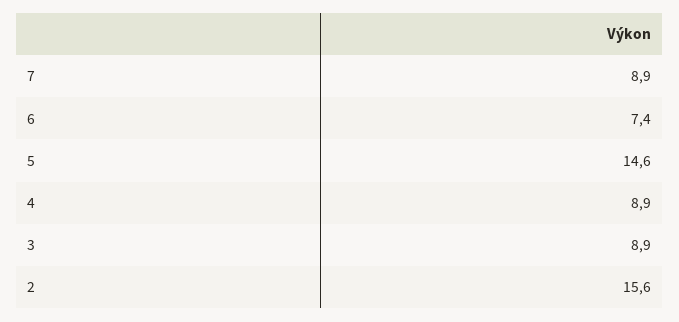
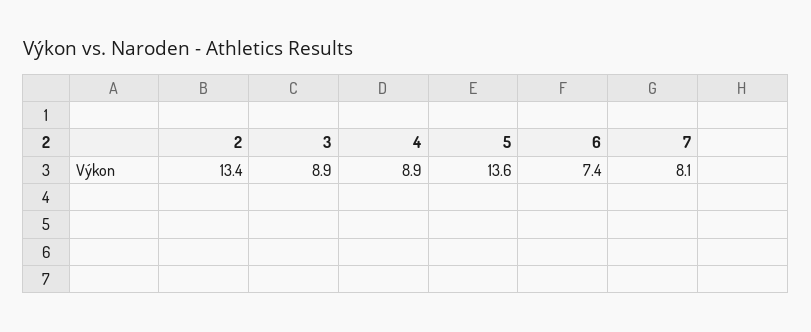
7: 8.9 -> 8.1
5: 14.6 -> 13.6
2: 15.6 -> 13.4

